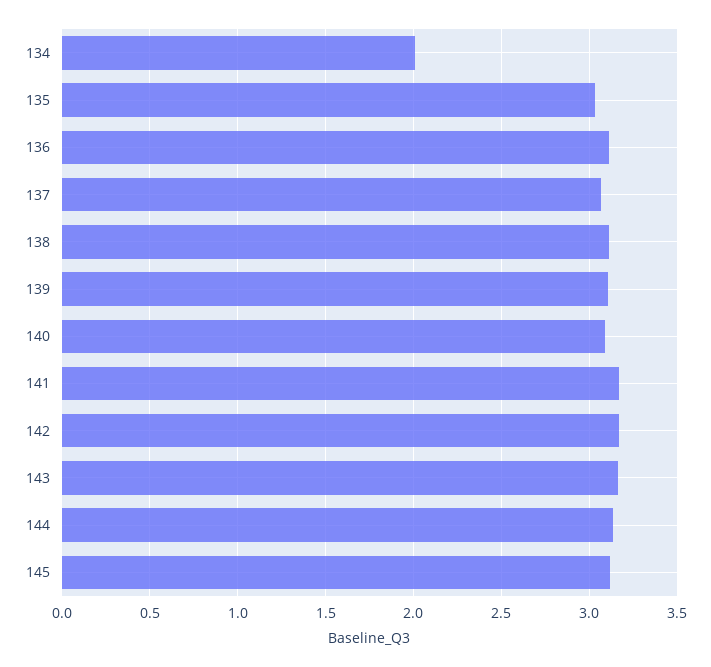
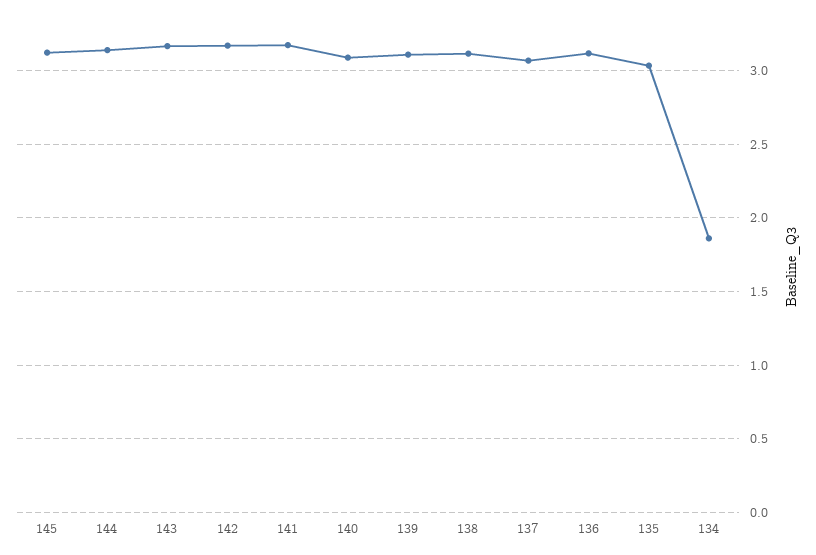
134: 2 -> 1.85

